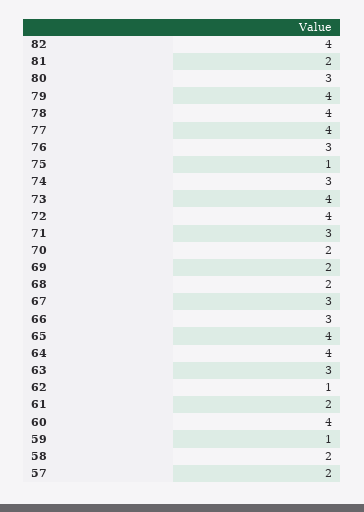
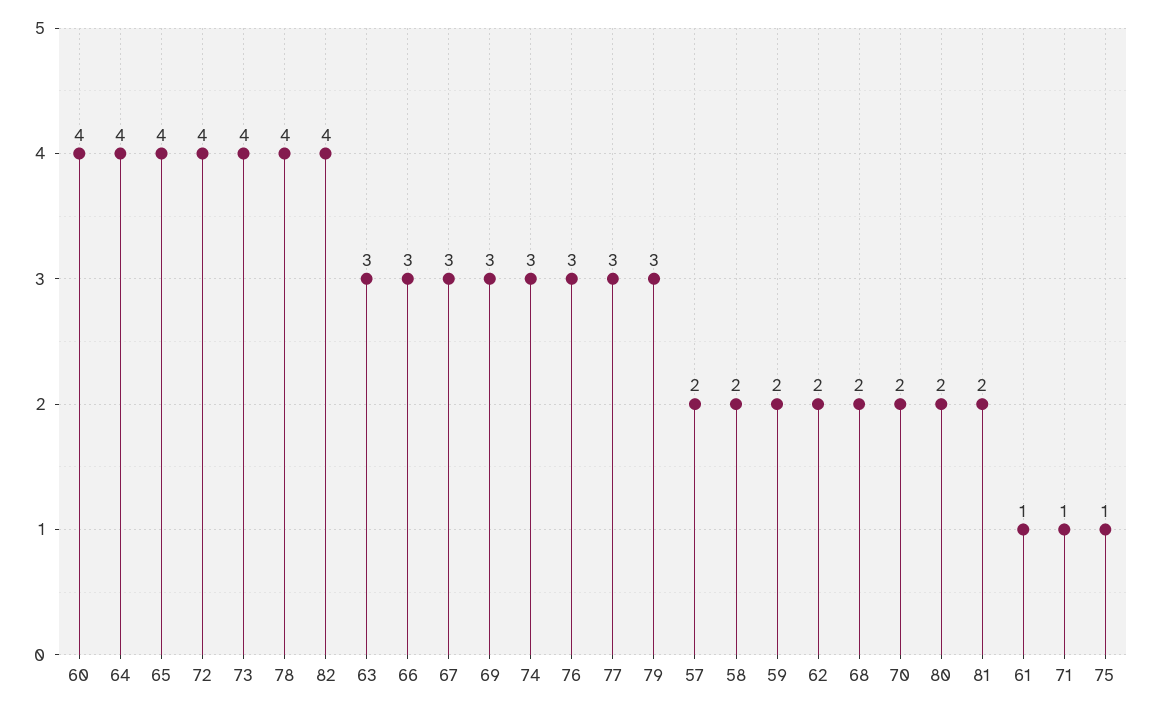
80: 3 -> 2
79: 4 -> 3
77: 4 -> 3
71: 3 -> 1
69: 2 -> 3
62: 1 -> 2
61: 2 -> 1
59: 1 -> 2

